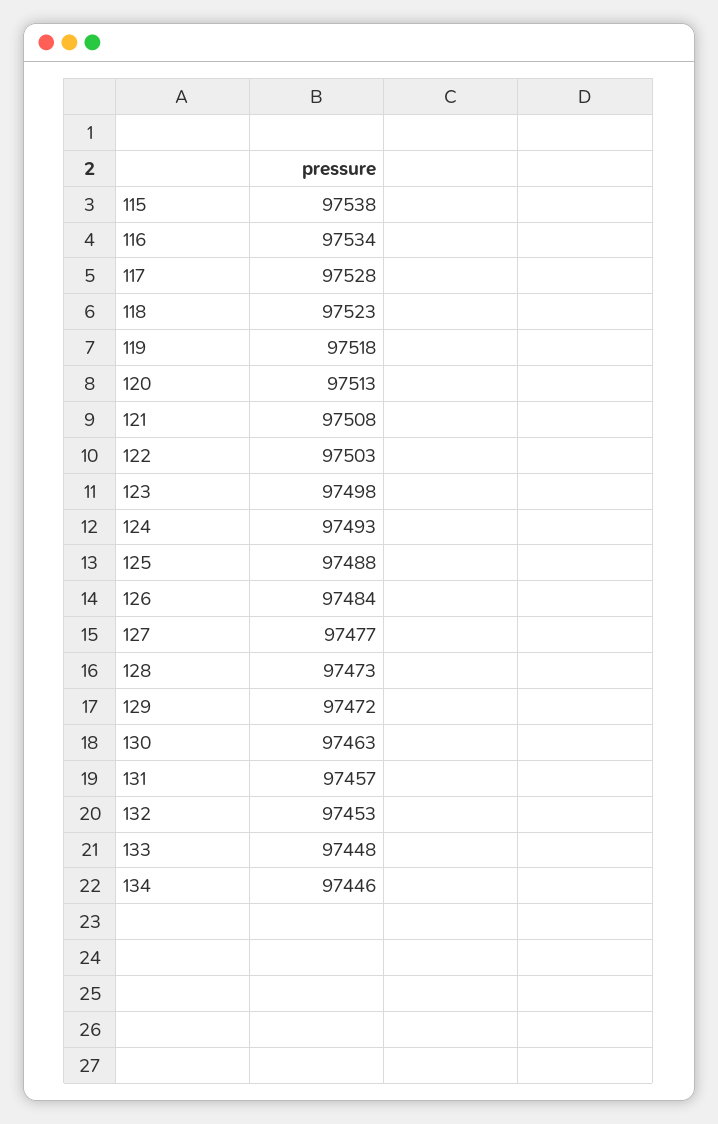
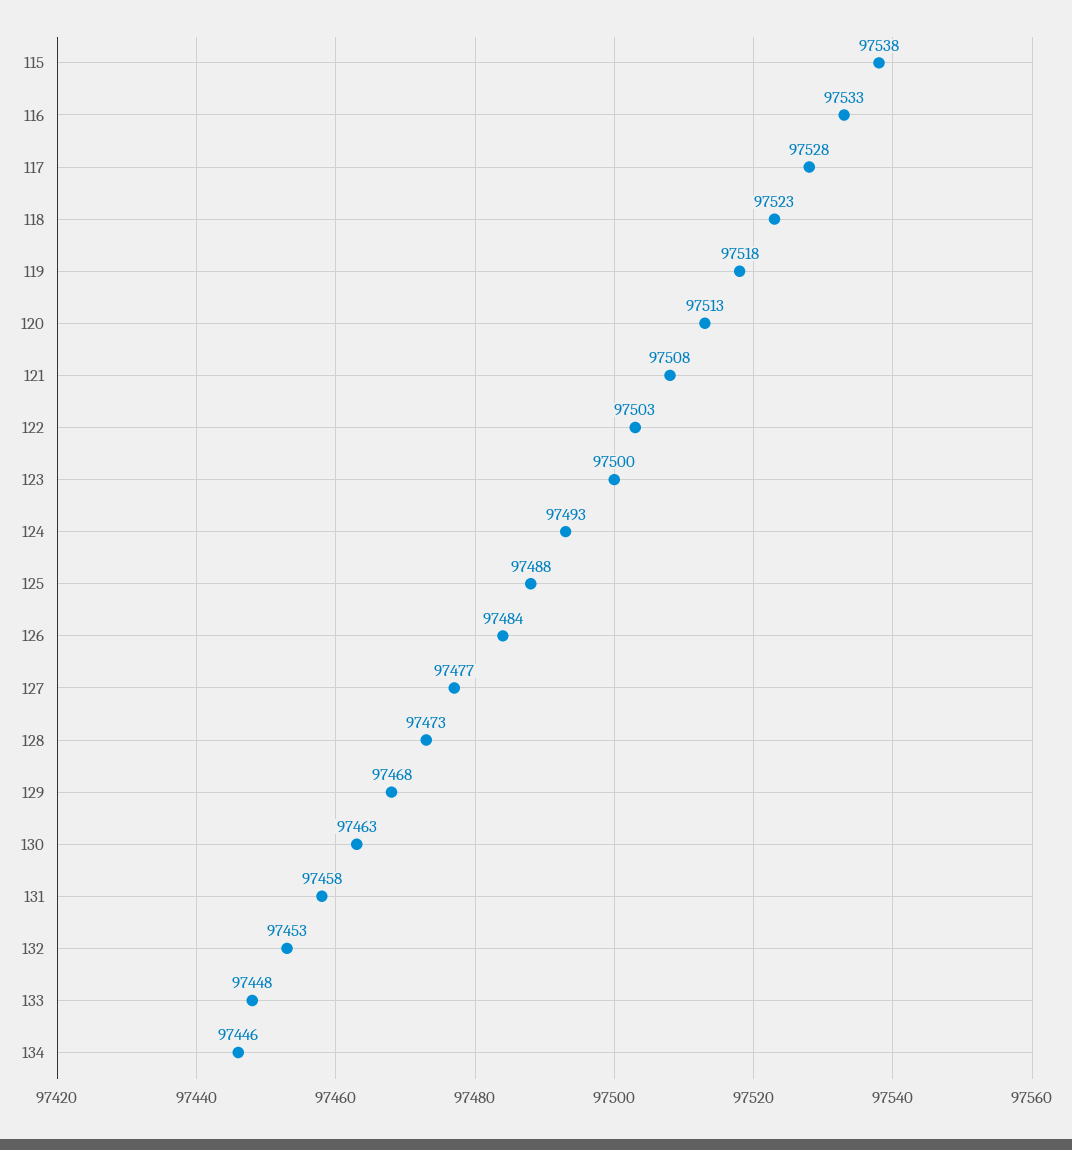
116: 97534 -> 97533
123: 97498 -> 97500
129: 97472 -> 97468
131: 97457 -> 97458

